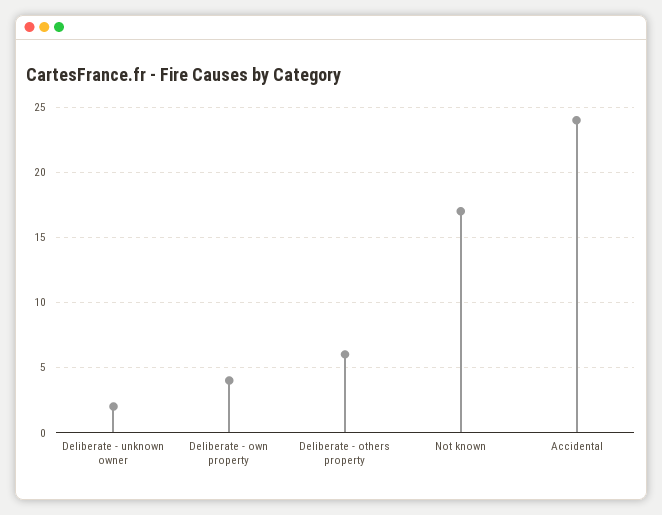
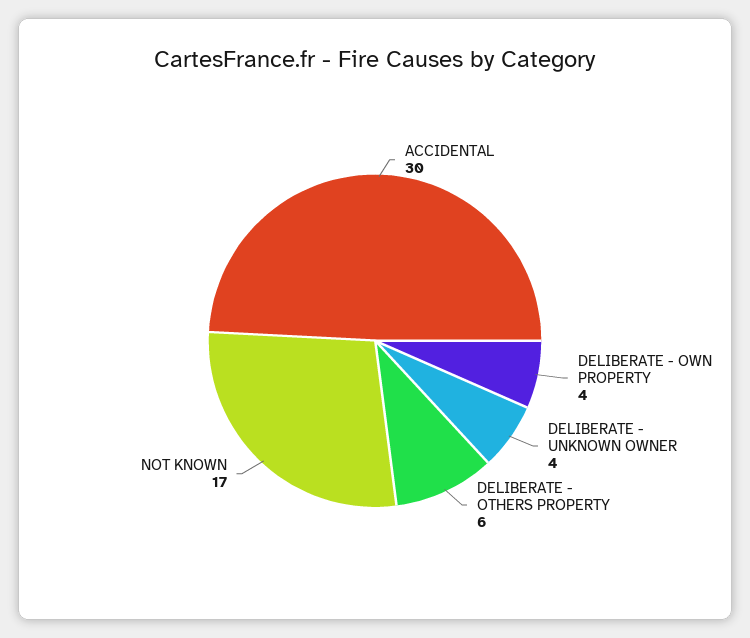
Deliberate - unknown owner: 2 -> 4
Accidental: 24 -> 30

